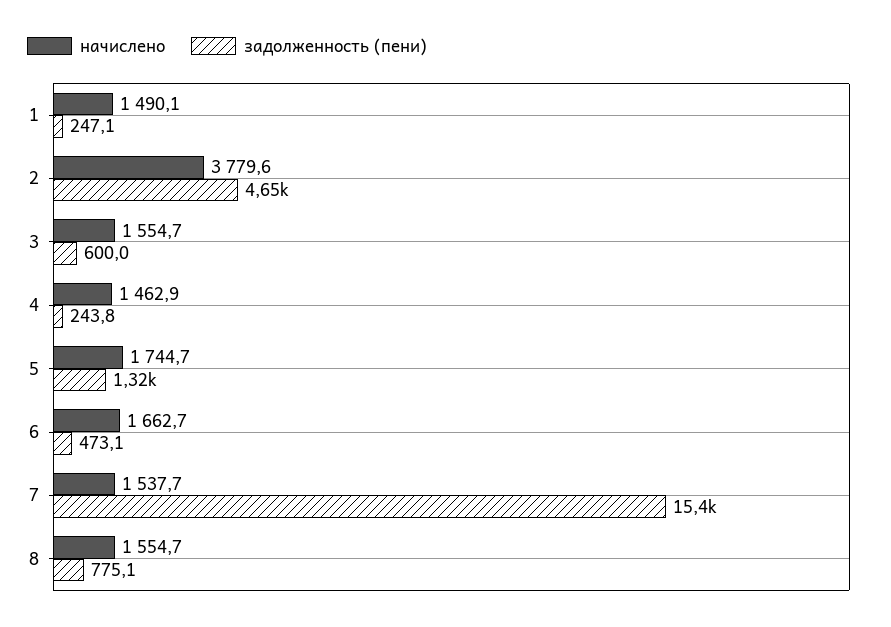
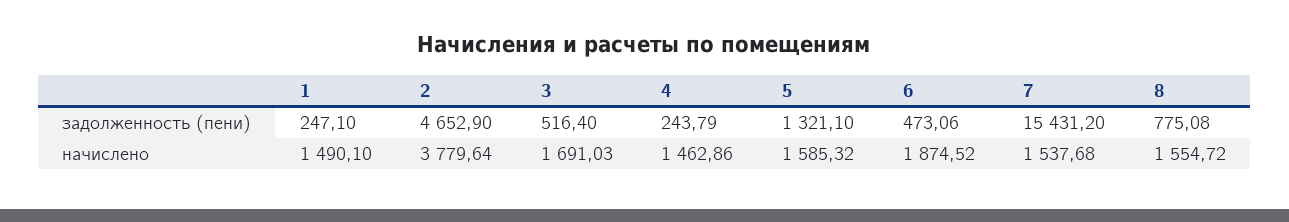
начислено, 3: 1554.7 -> 1691.03
задолженность (пени), 3: 600 -> 516.4
начислено, 5: 1744.7 -> 1585.32
начислено, 6: 1662.7 -> 1874.52

